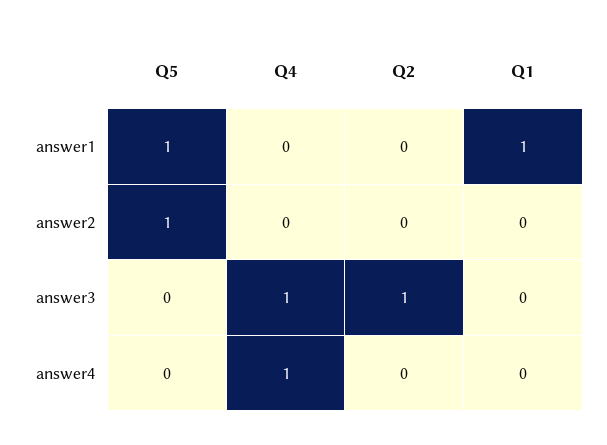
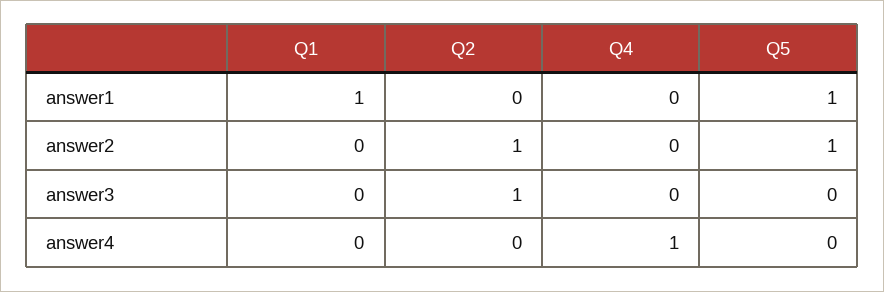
Q2, answer2: 0 -> 1
Q4, answer3: 1 -> 0

